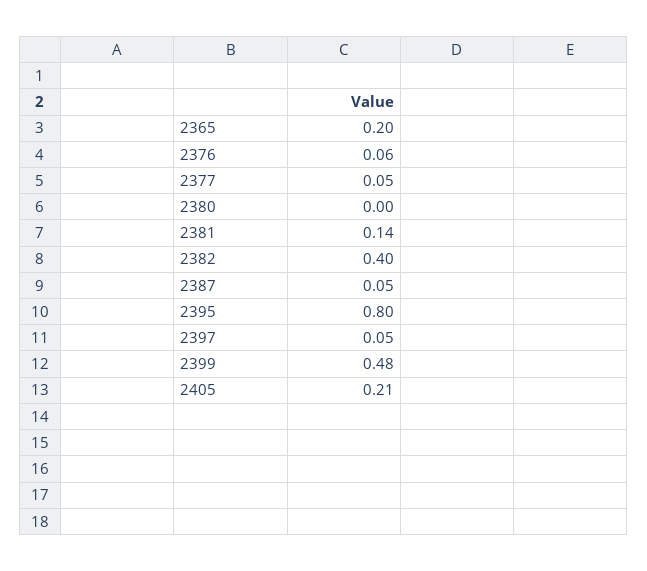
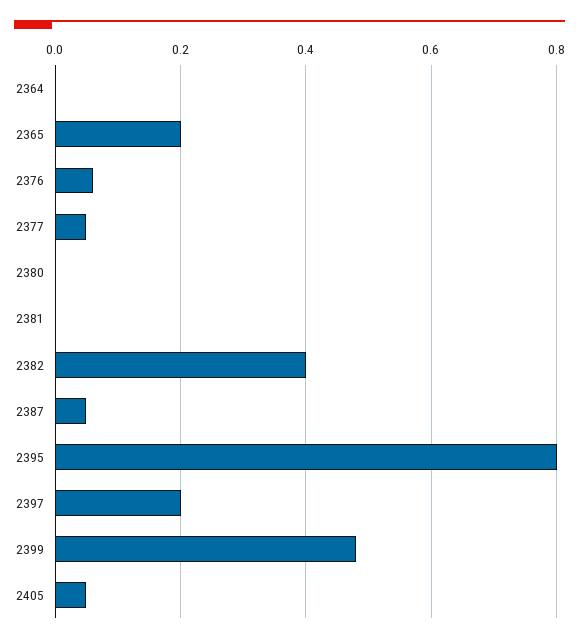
2381: 0.14 -> 0
2397: 0.05 -> 0.2
2405: 0.21 -> 0.05
2364: none -> 0

